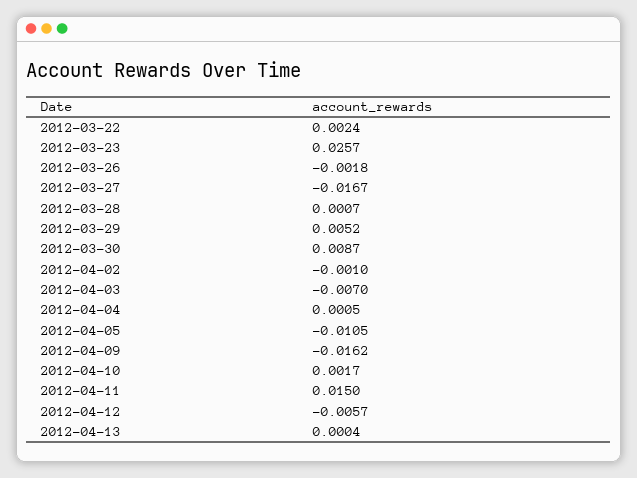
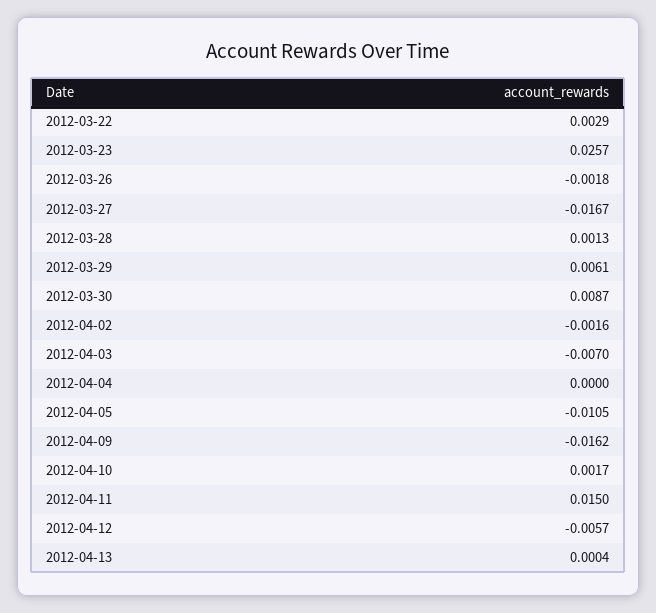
2012-03-22: 0.0024 -> 0.0029
2012-03-28: 0.0007 -> 0.0013
2012-03-29: 0.0052 -> 0.0061
2012-04-02: -0.001 -> -0.0016
2012-04-04: 0.0005 -> 0

